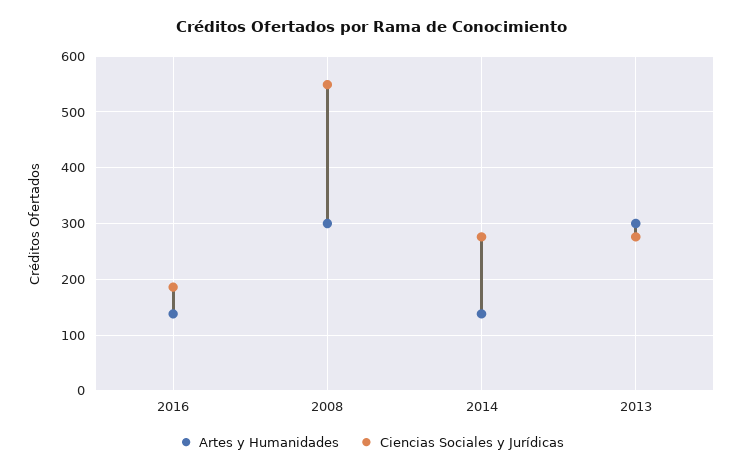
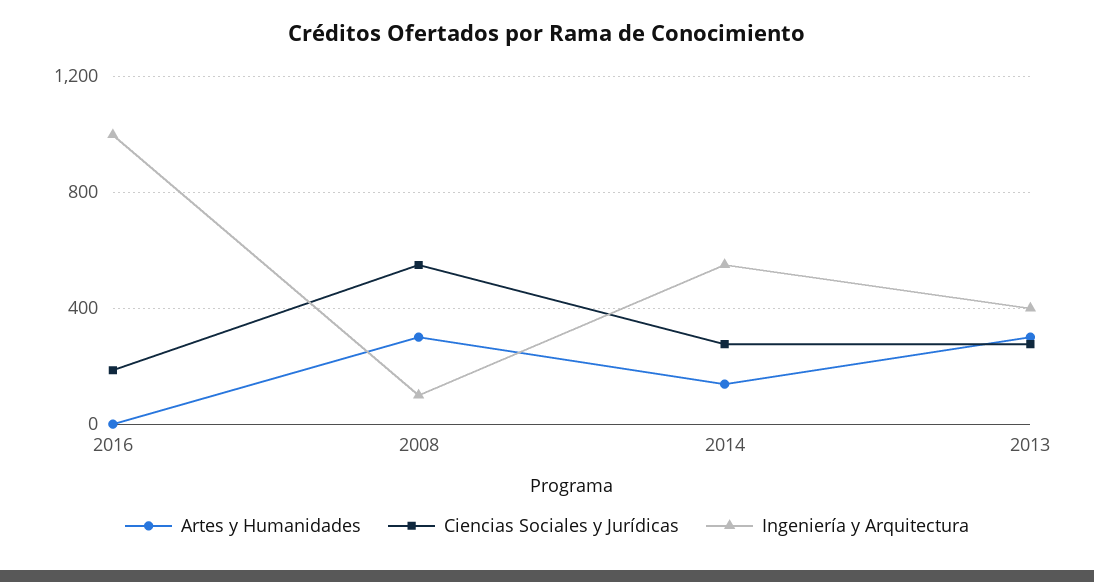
Artes y Humanidades, 2016: 140 -> 0
Ingeniería y Arquitectura, 2016: none -> 1000
Ingeniería y Arquitectura, 2008: none -> 100
Ingeniería y Arquitectura, 2014: none -> 550
Ingeniería y Arquitectura, 2013: none -> 400

